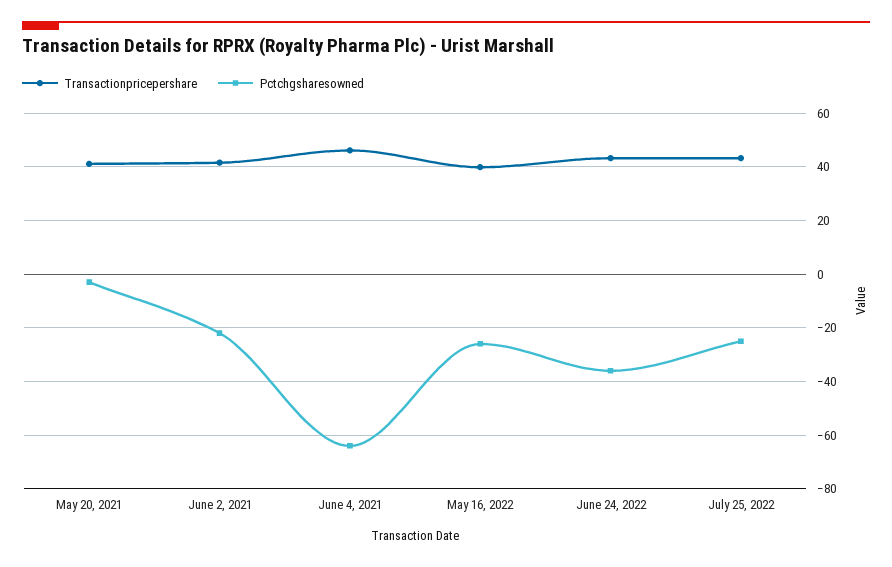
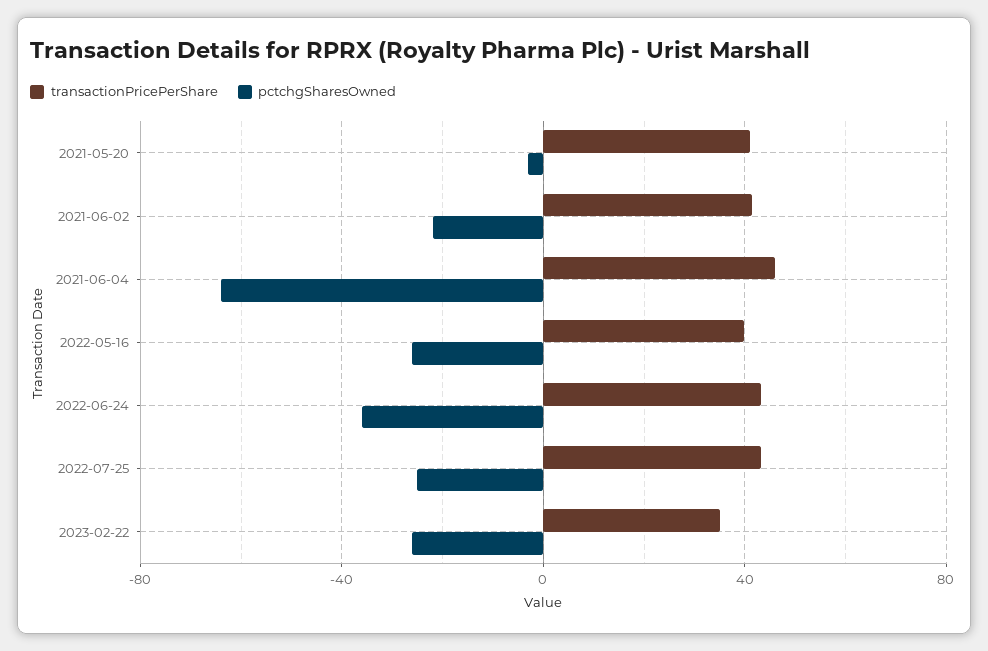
Transactionpricepershare, 2023-02-22: none -> 35
Pctchgsharesowned, 2023-02-22: none -> -25

